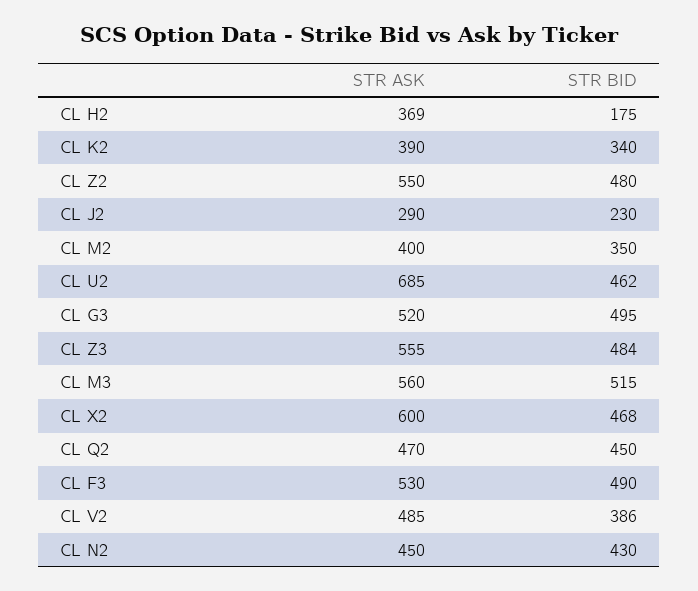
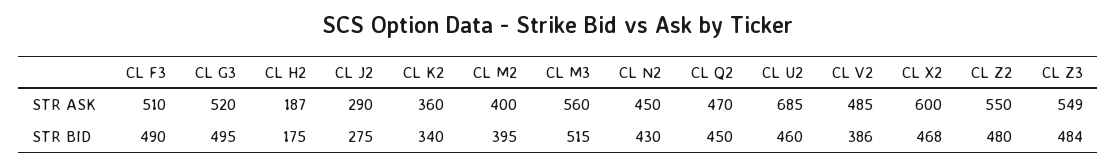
STR ASK, CL H2: 369 -> 187
STR ASK, CL K2: 390 -> 360
STR BID, CL J2: 230 -> 275
STR BID, CL M2: 350 -> 395
STR BID, CL U2: 462 -> 460
STR ASK, CL Z3: 555 -> 549
STR ASK, CL F3: 530 -> 510

